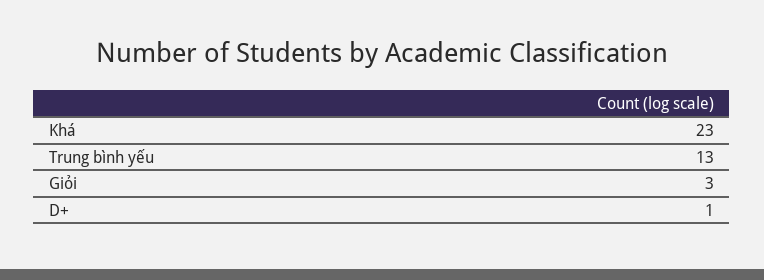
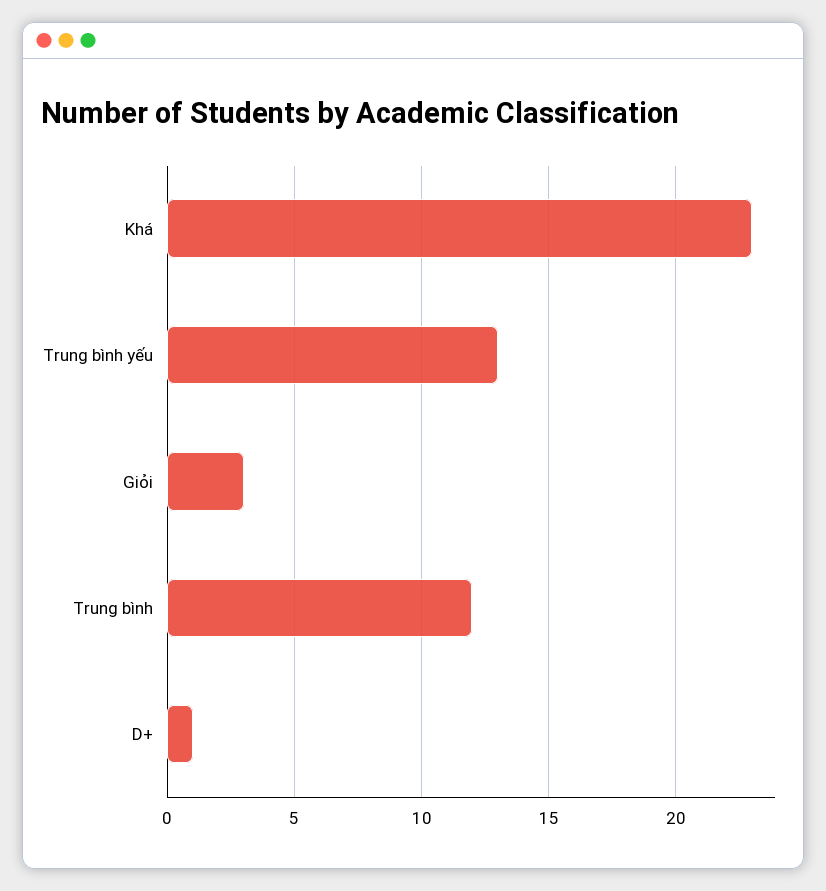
Trung bình: none -> 12

